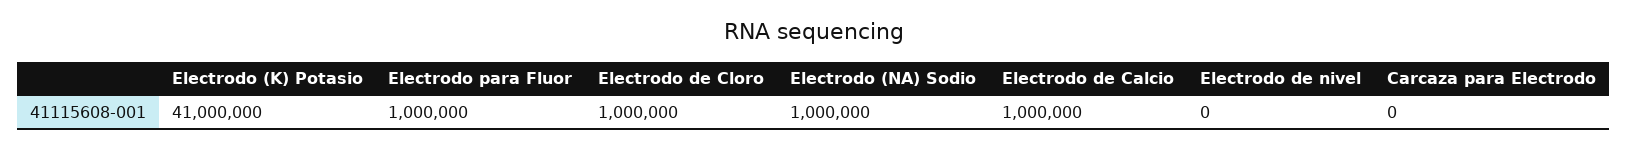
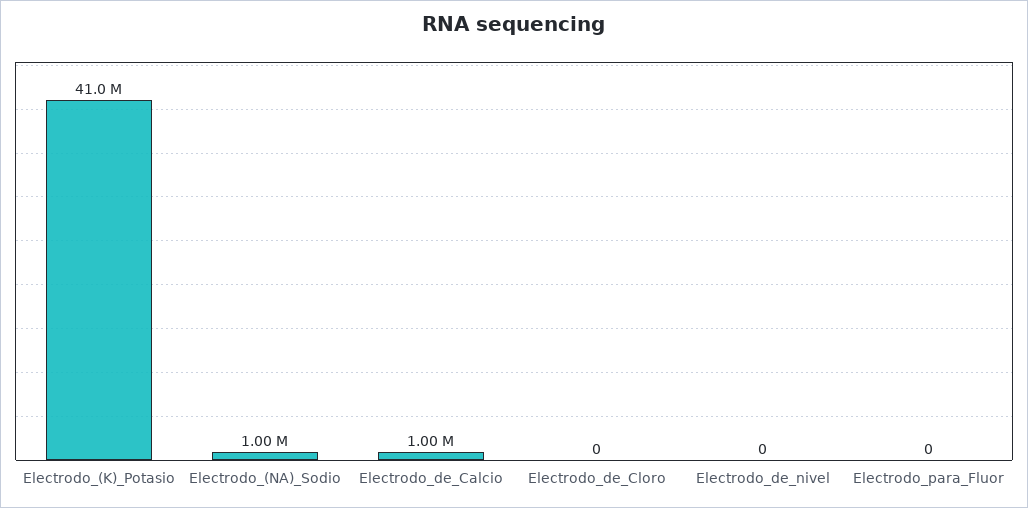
Electrodo para Fluor: 1000000 -> 0
Electrodo de Cloro: 1000000 -> 0
Carcaza para Electrodo: 0 -> none

